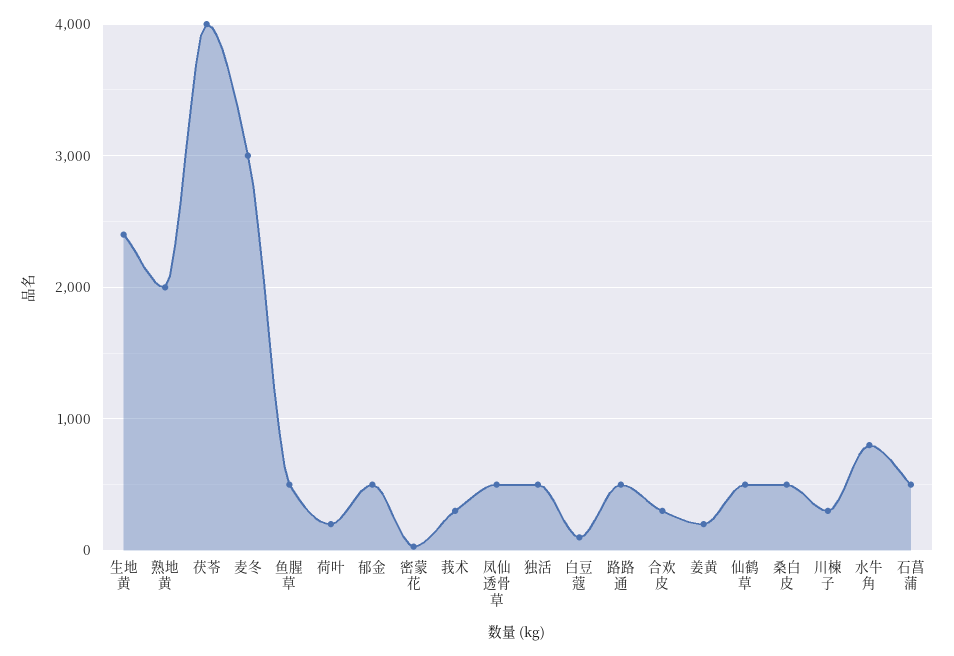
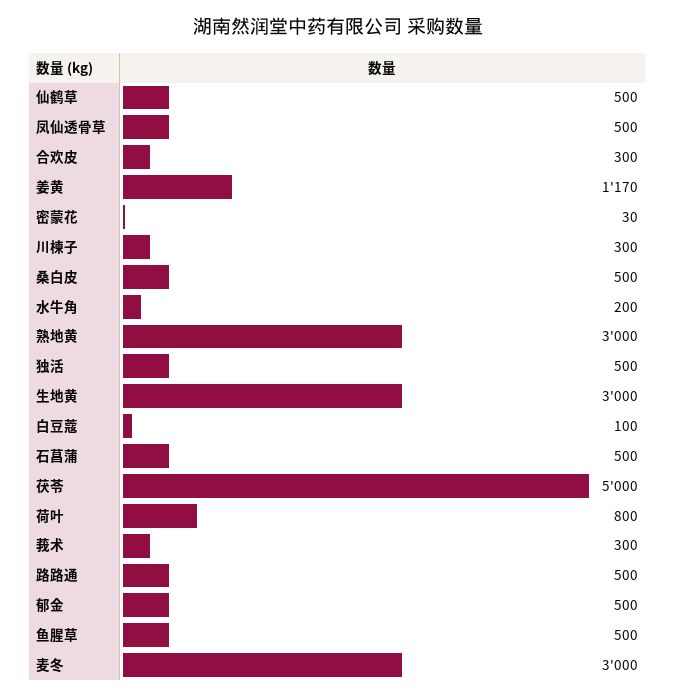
生地黄: 2400 -> 3000
熟地黄: 2000 -> 3000
茯苓: 4000 -> 5000
荷叶: 200 -> 800
姜黄: 200 -> 1170
水牛角: 800 -> 200

